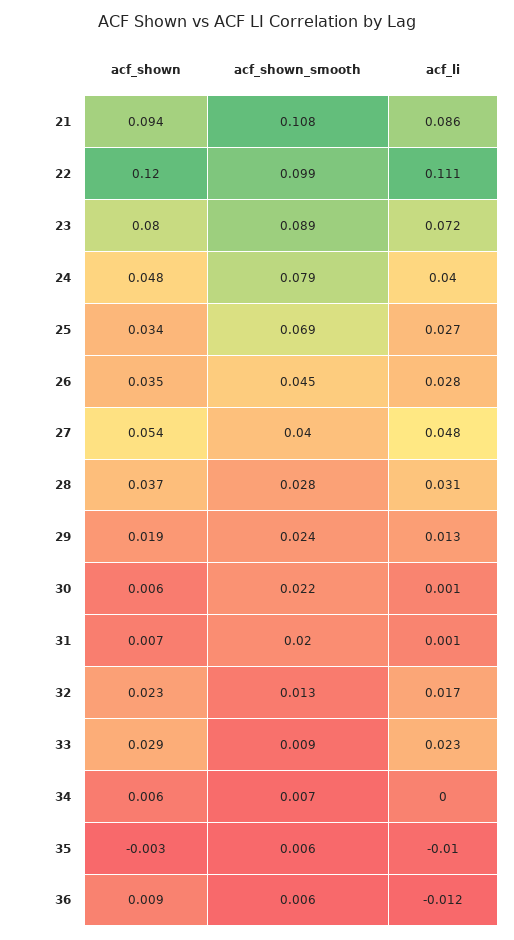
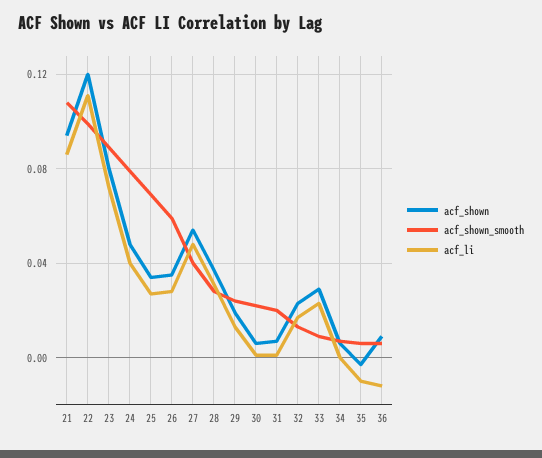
acf_shown_smooth, 26: 0.045 -> 0.06

